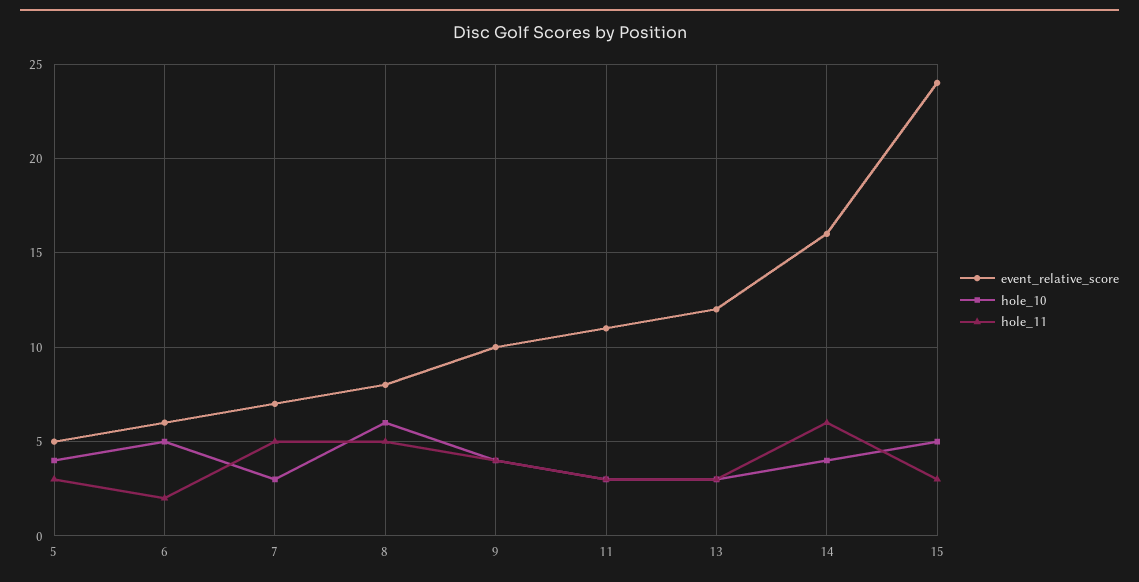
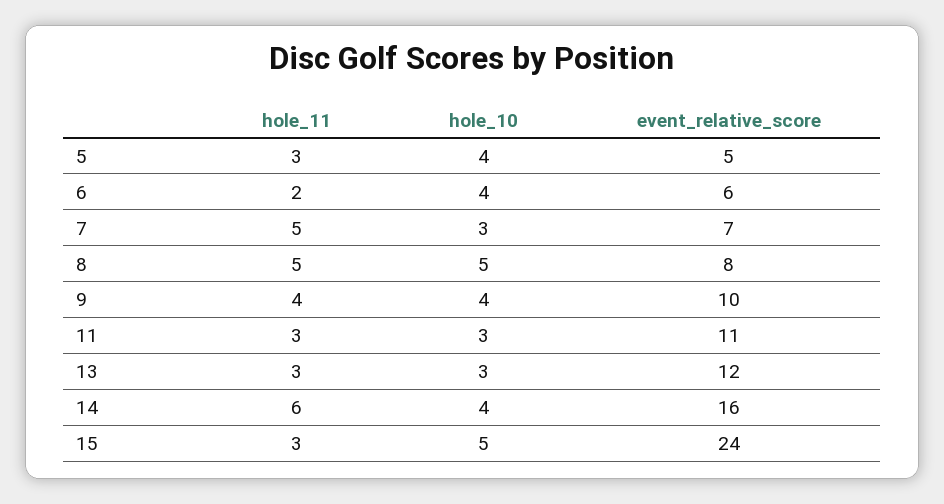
hole_10, 6: 5 -> 4
hole_10, 8: 6 -> 5

